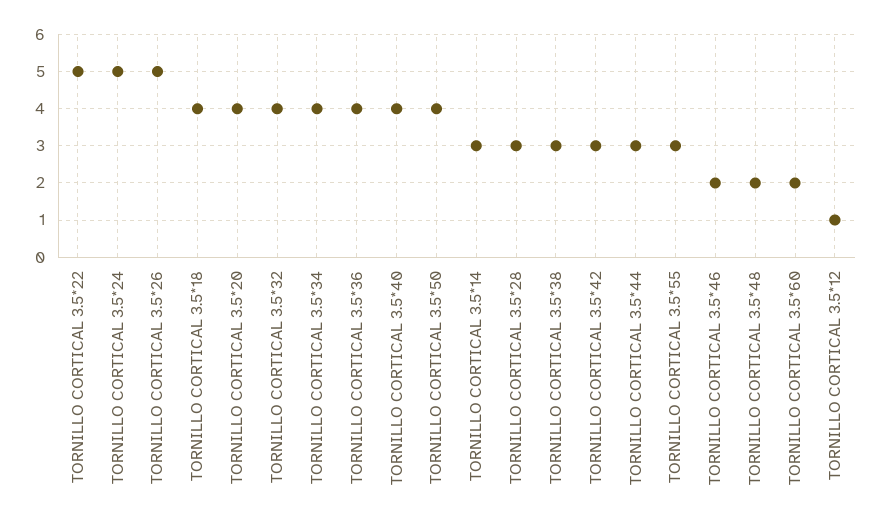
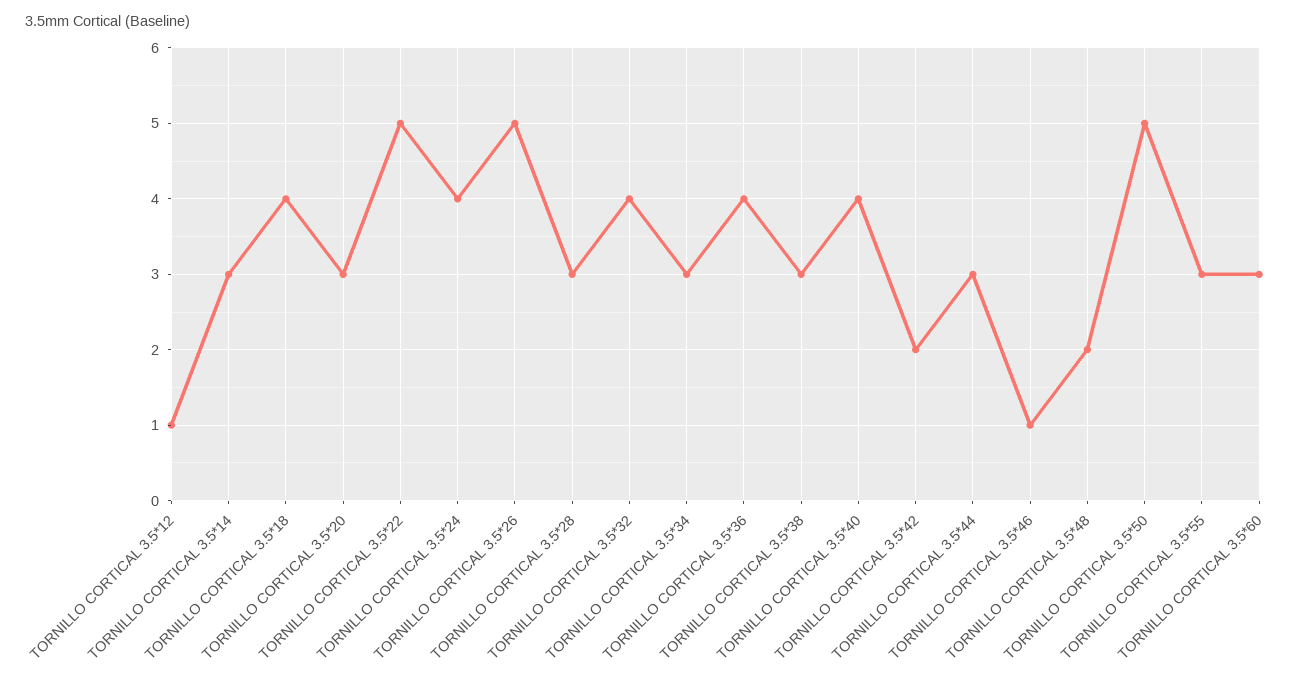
TORNILLO CORTICAL 3.5*24: 5 -> 4
TORNILLO CORTICAL 3.5*20: 4 -> 3
TORNILLO CORTICAL 3.5*34: 4 -> 3
TORNILLO CORTICAL 3.5*50: 4 -> 5
TORNILLO CORTICAL 3.5*42: 3 -> 2
TORNILLO CORTICAL 3.5*46: 2 -> 1
TORNILLO CORTICAL 3.5*60: 2 -> 3

